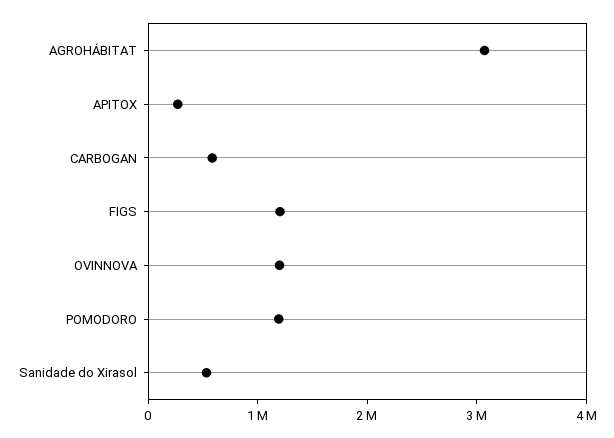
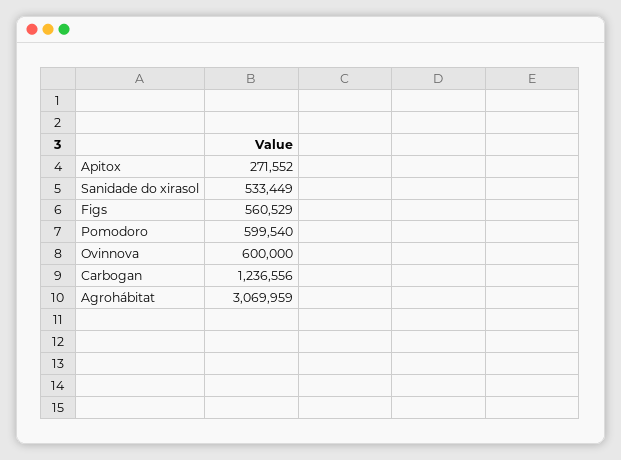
CARBOGAN: 600000 -> 1236556
FIGS: 1200000 -> 560529
OVINNOVA: 1200000 -> 600000
POMODORO: 1200000 -> 599540

